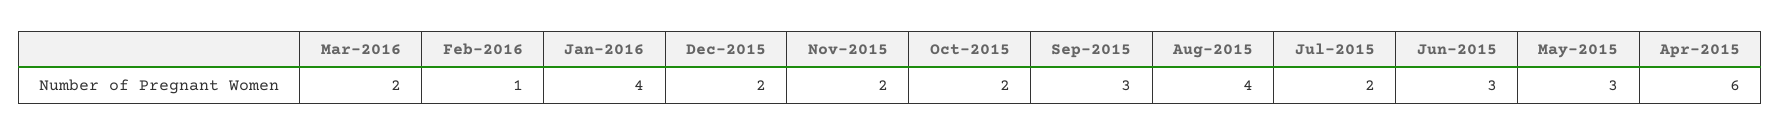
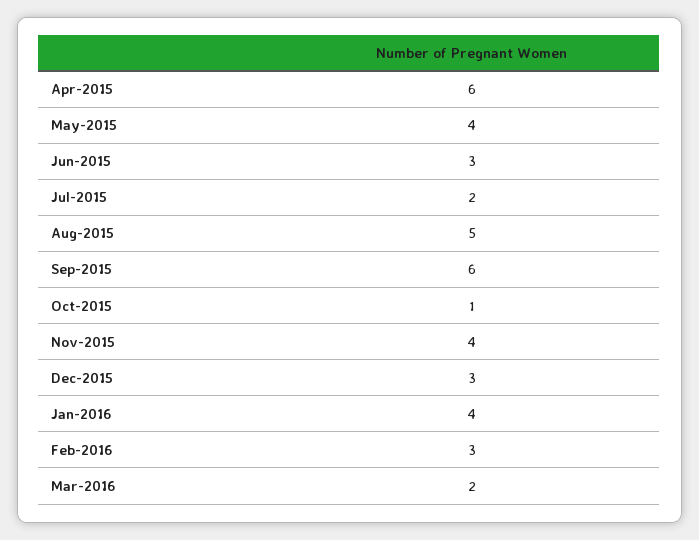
Feb-2016: 1 -> 3
Dec-2015: 2 -> 3
Nov-2015: 2 -> 4
Oct-2015: 2 -> 1
Sep-2015: 3 -> 6
Aug-2015: 4 -> 5
May-2015: 3 -> 4

